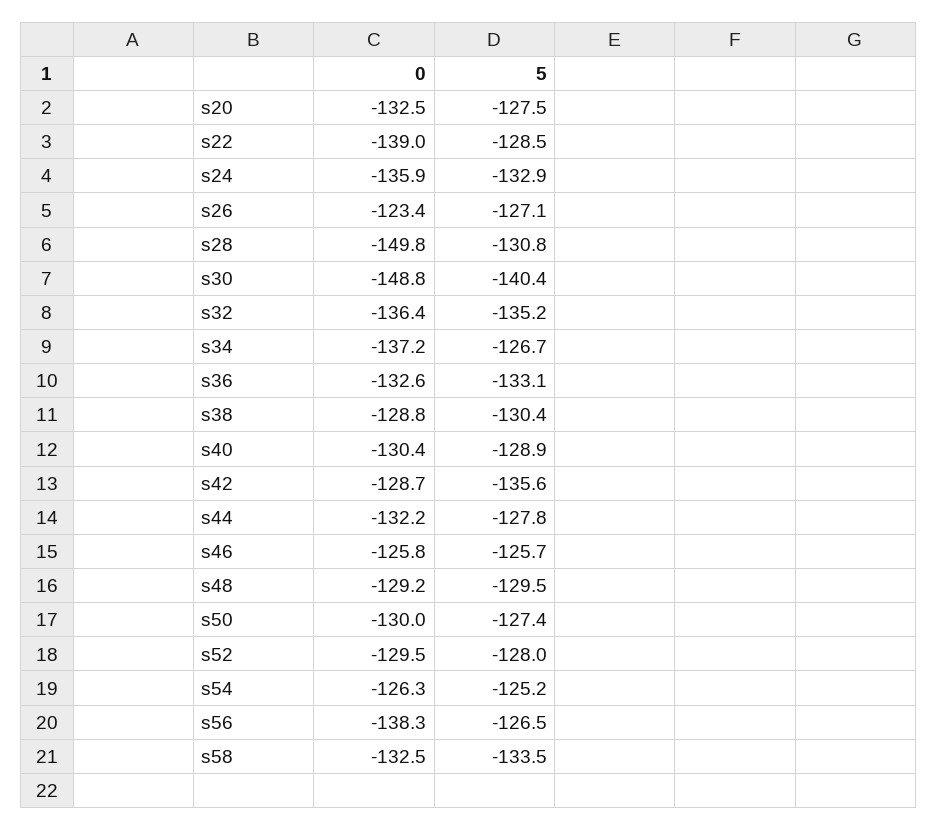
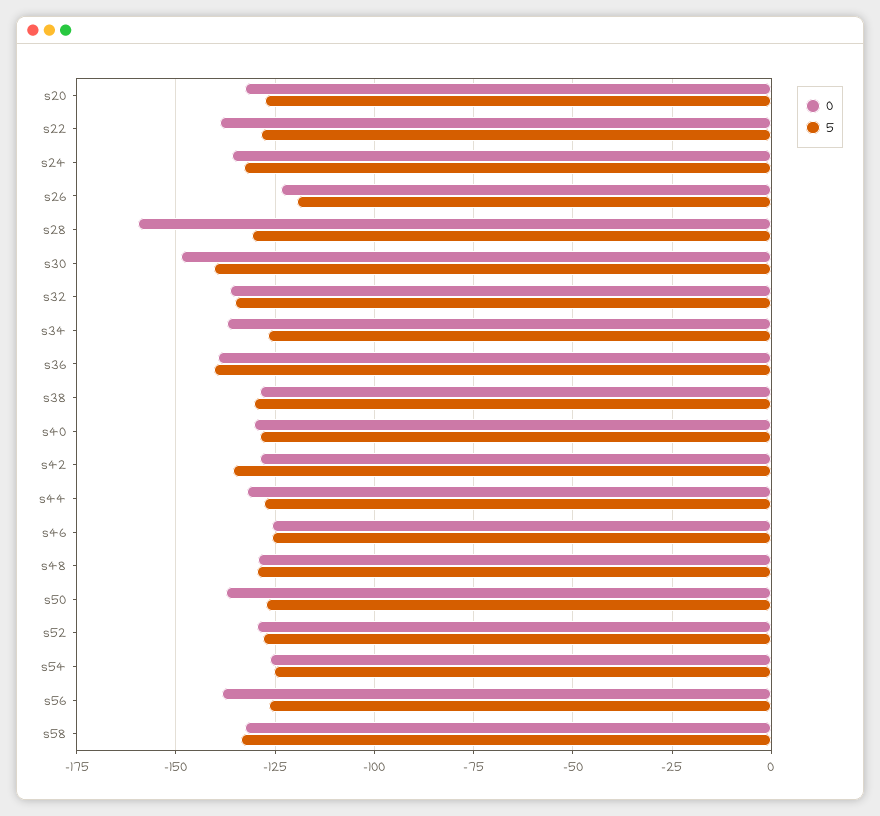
5, s26: -127.1 -> -120
0, s28: -149.8 -> -160
0, s36: -132.6 -> -140
5, s36: -133.1 -> -140
0, s50: -130 -> -137.5

